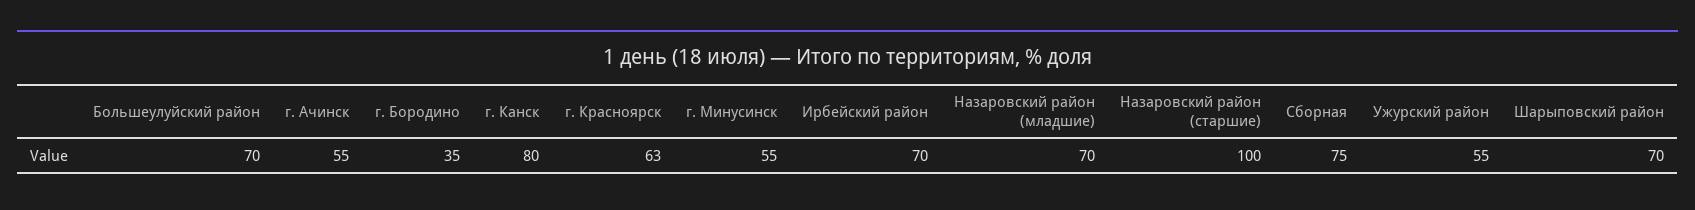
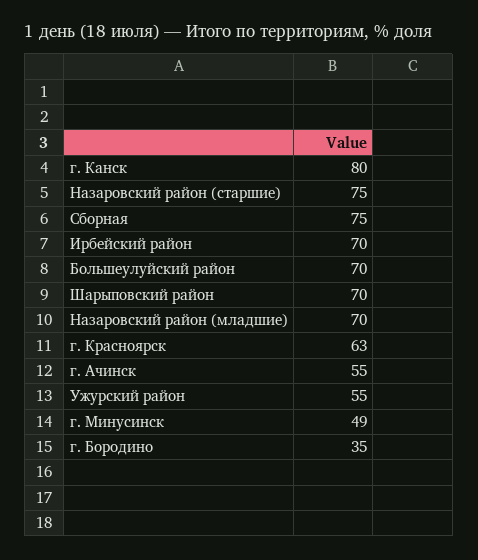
г. Минусинск: 55 -> 49
Назаровский район (старшие): 100 -> 75

